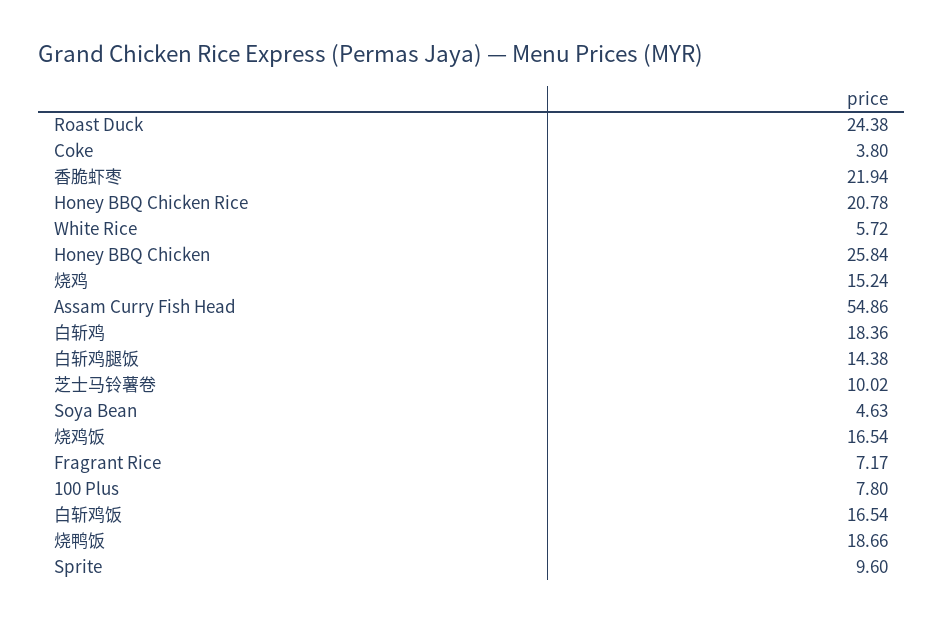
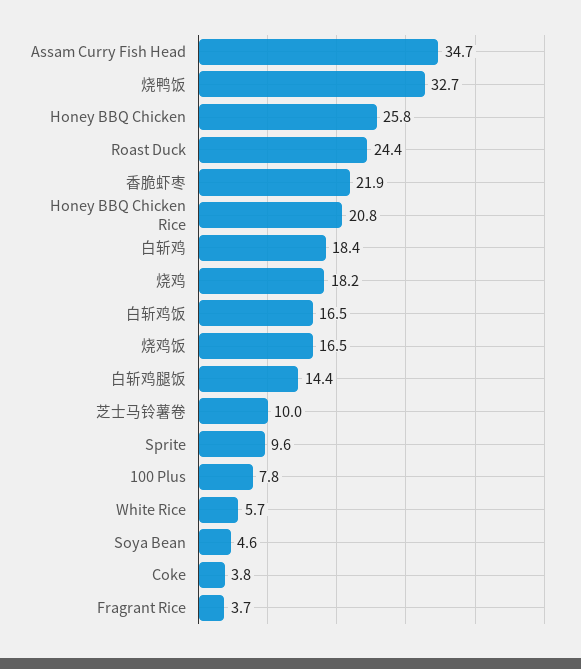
烧鸡: 15.24 -> 18.2
Assam Curry Fish Head: 54.86 -> 34.7
Fragrant Rice: 7.17 -> 3.7
烧鸭饭: 18.66 -> 32.7

